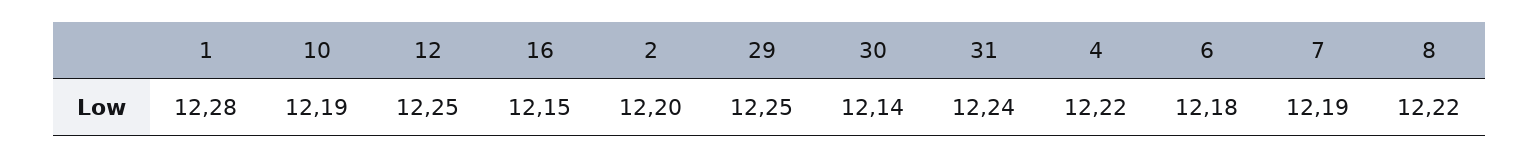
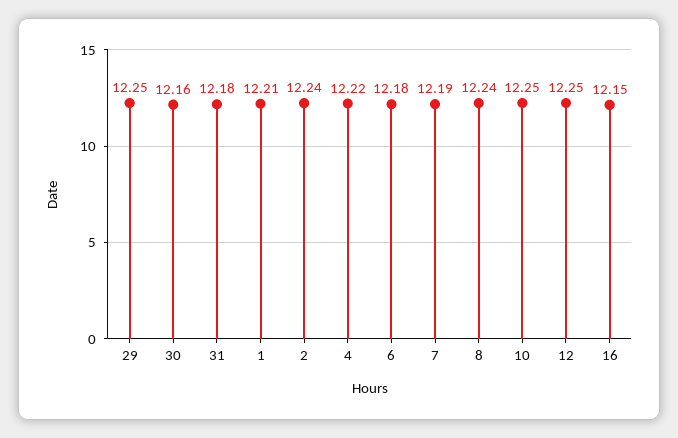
1: 12.28 -> 12.21
10: 12.19 -> 12.25
2: 12.2 -> 12.24
30: 12.14 -> 12.16
31: 12.24 -> 12.18
8: 12.22 -> 12.24

